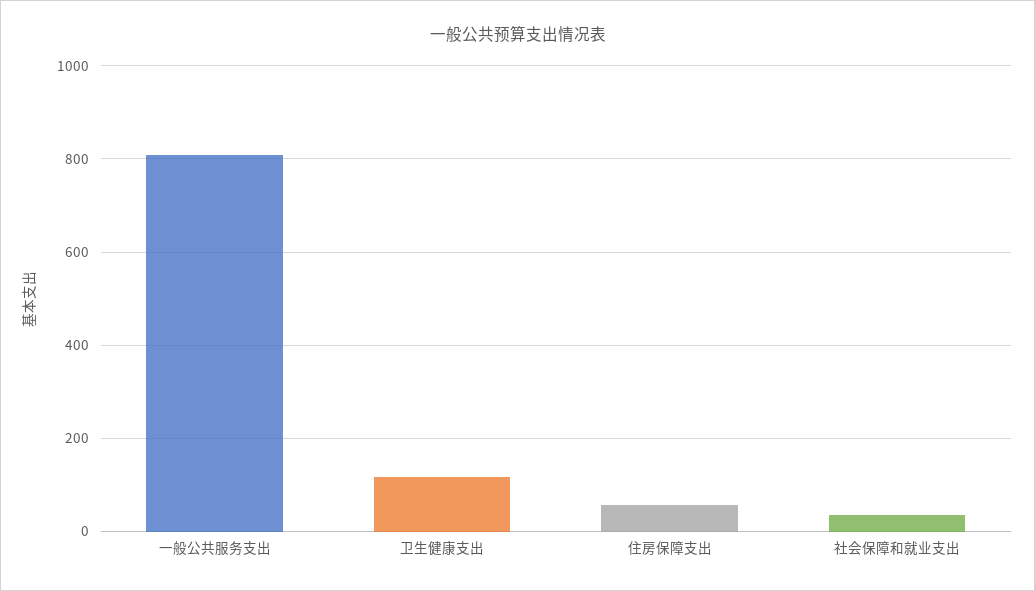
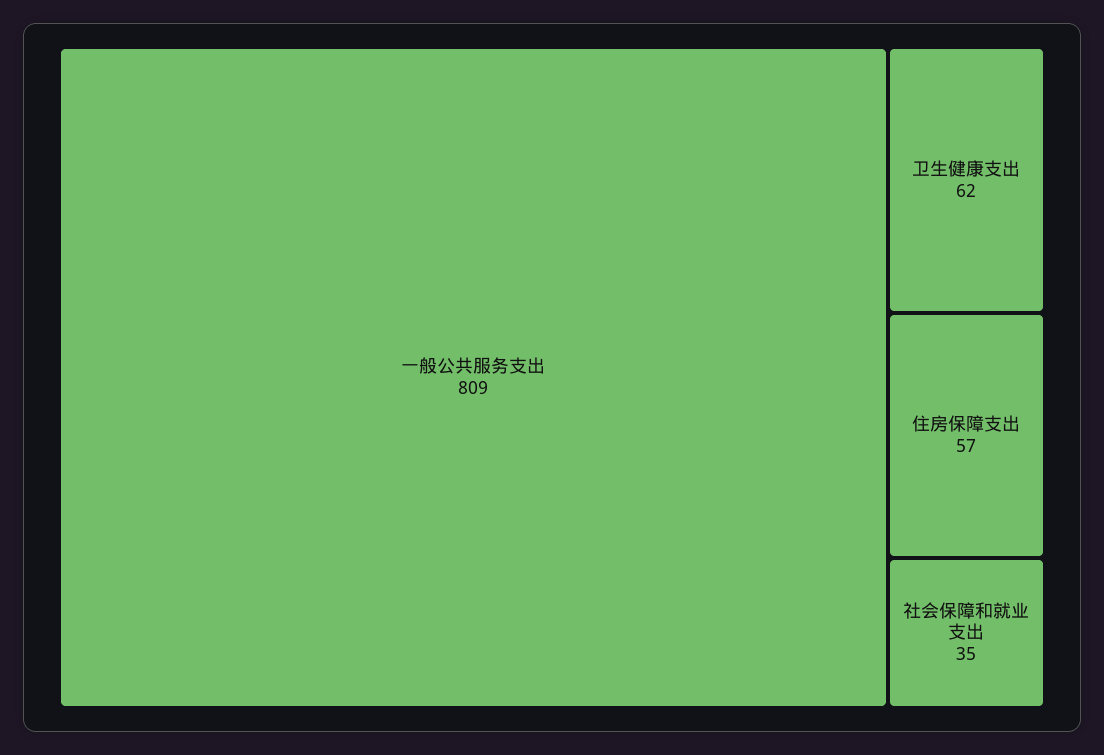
卫生健康支出: 120 -> 62

